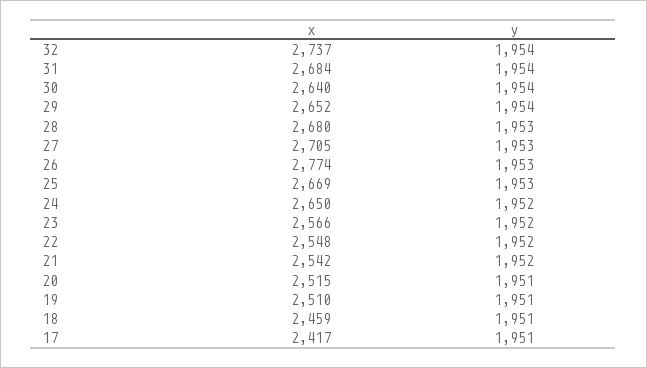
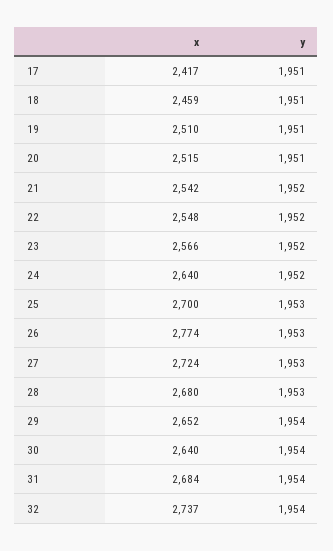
x, 27: 2705 -> 2724
x, 25: 2669 -> 2700
x, 24: 2650 -> 2640

